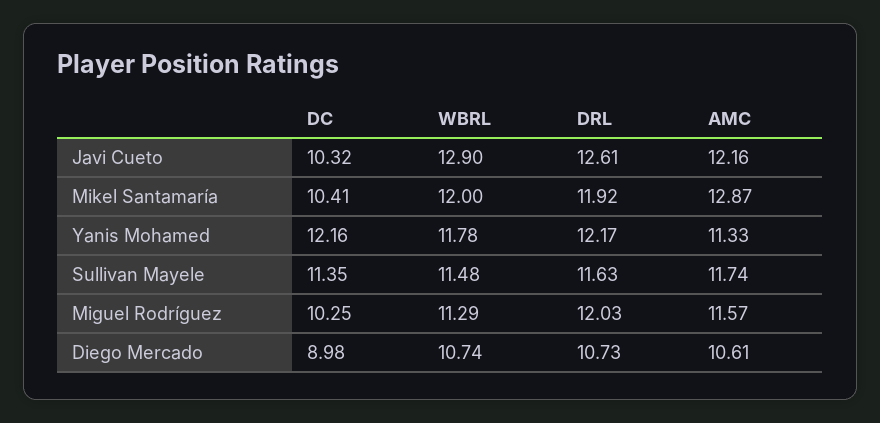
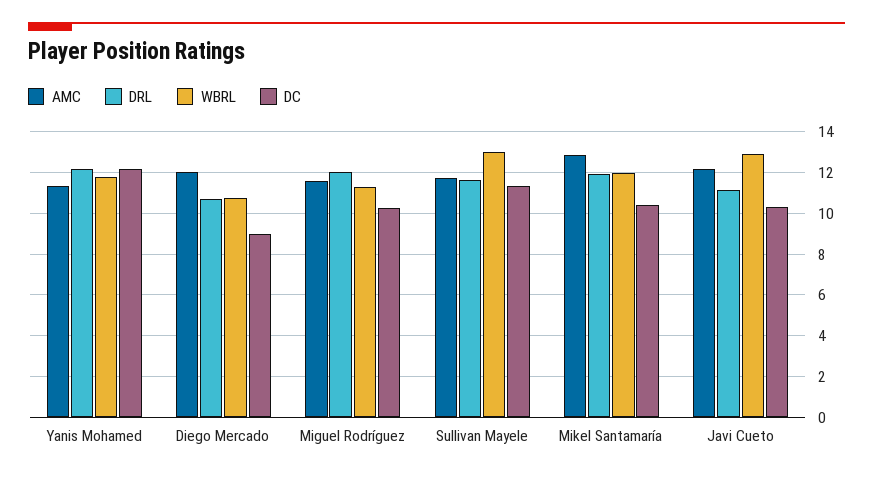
DRL, Javi Cueto: 12.61 -> 11
WBRL, Sullivan Mayele: 11.48 -> 13
AMC, Diego Mercado: 10.61 -> 12

